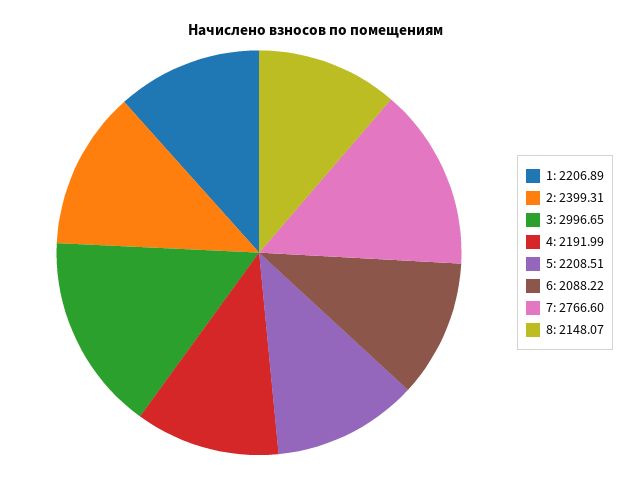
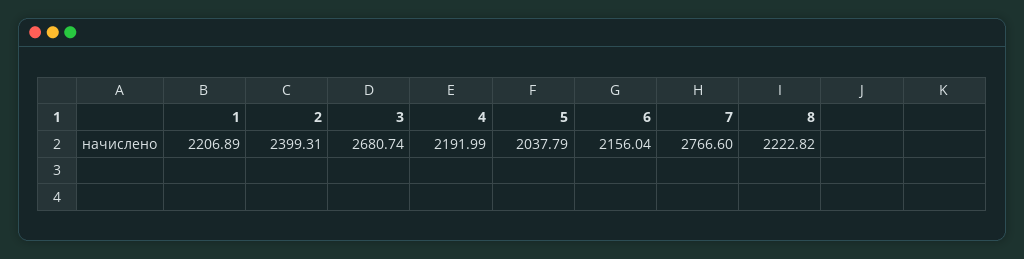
3: 2996.65 -> 2680.74
5: 2208.51 -> 2037.79
6: 2088.22 -> 2156.04
8: 2148.07 -> 2222.82

